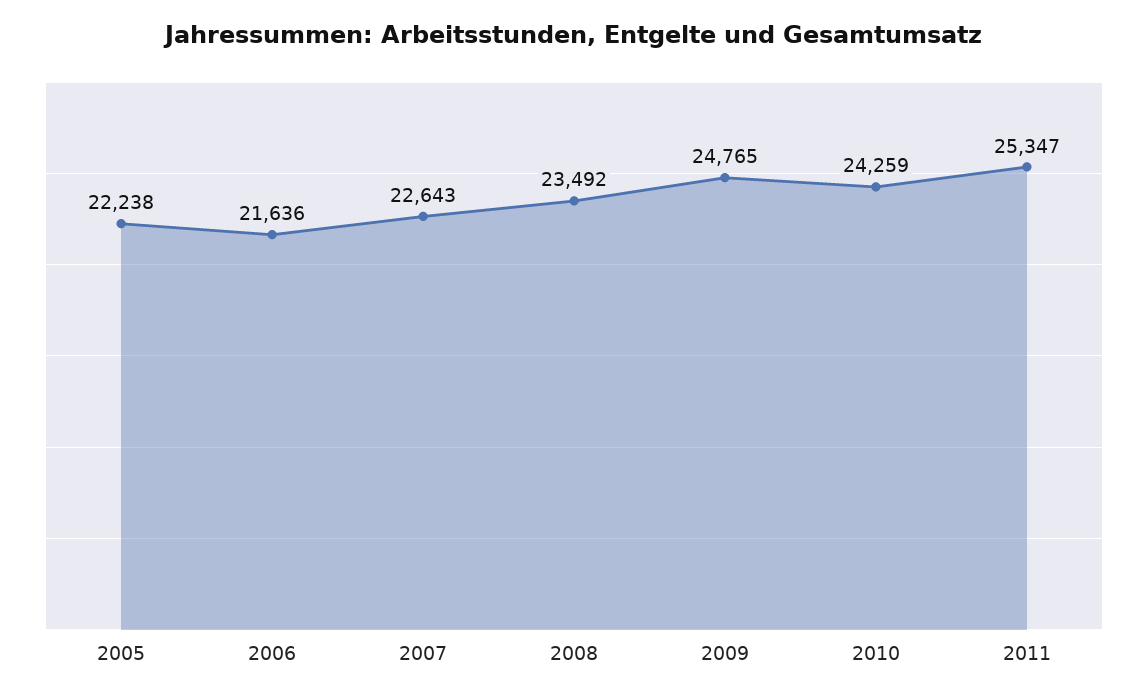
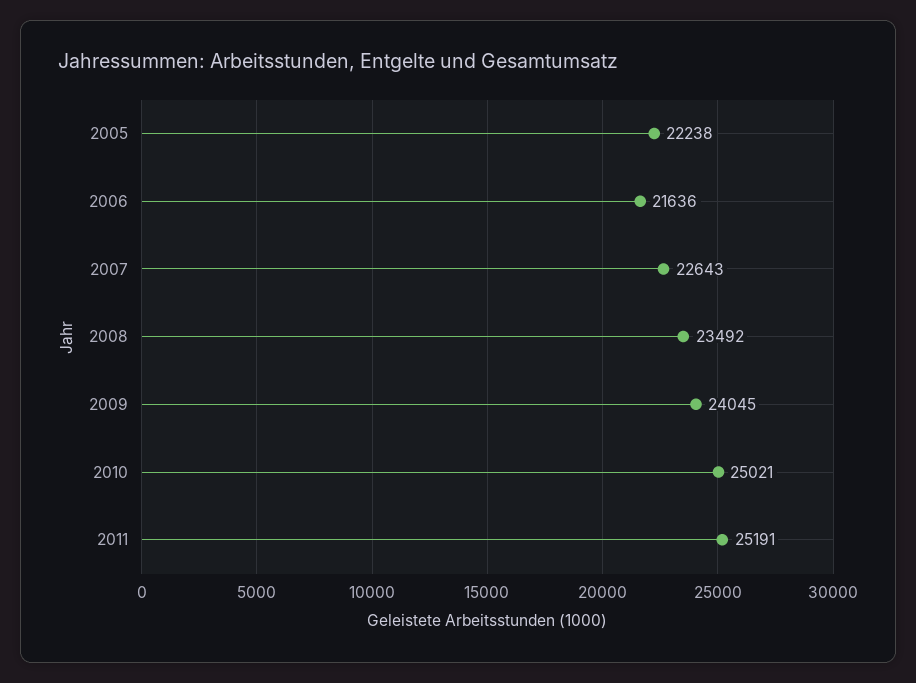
2009: 24765 -> 24045
2010: 24259 -> 25021
2011: 25347 -> 25191

